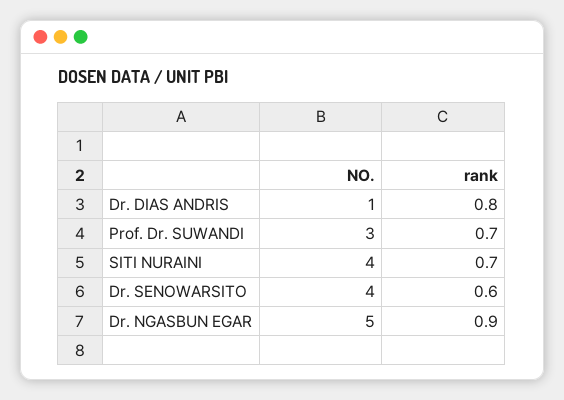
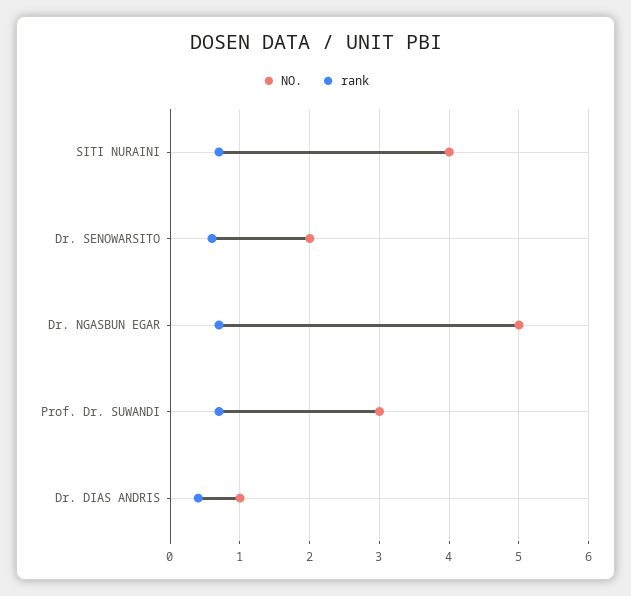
rank, Dr. DIAS ANDRIS: 0.8 -> 0.4
NO., Dr. SENOWARSITO: 4 -> 2
rank, Dr. NGASBUN EGAR: 0.9 -> 0.7

